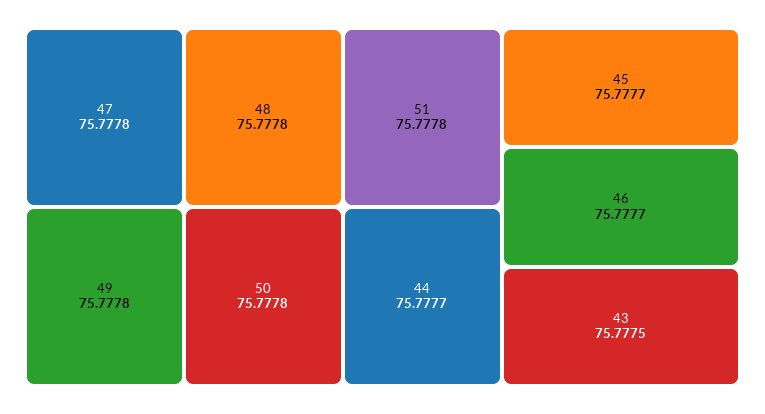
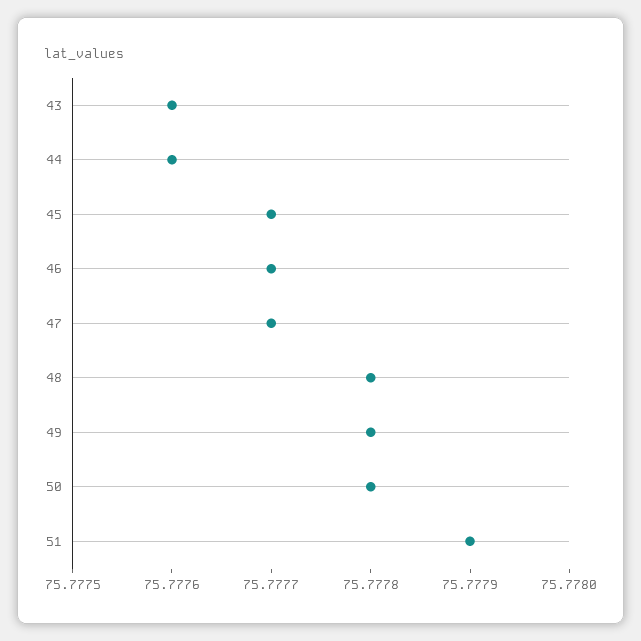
47: 75.7778 -> 75.7777
51: 75.7778 -> 75.7779
44: 75.7777 -> 75.7776
43: 75.7775 -> 75.7776

